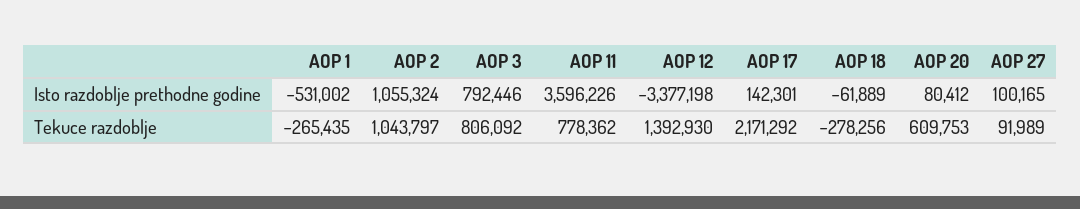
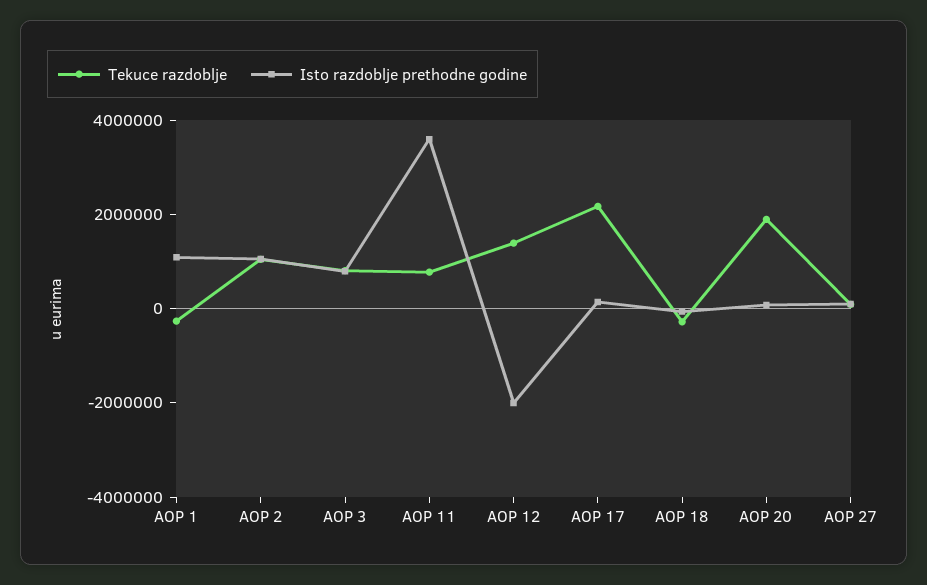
Isto razdoblje prethodne godine, AOP 1: -531002 -> 1000000
Isto razdoblje prethodne godine, AOP 12: -3377198 -> -2000000
Tekuce razdoblje, AOP 20: 609753 -> 2000000

